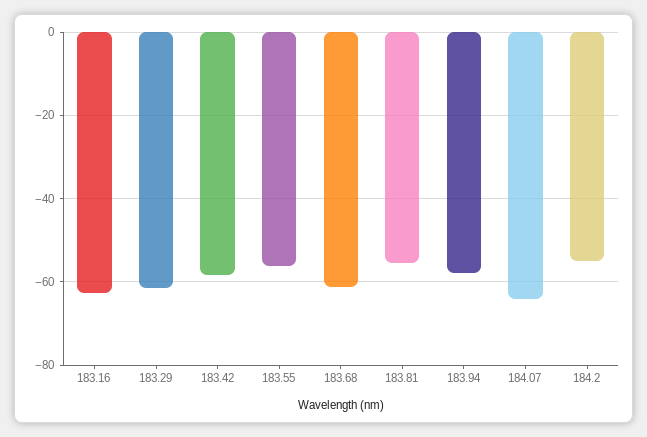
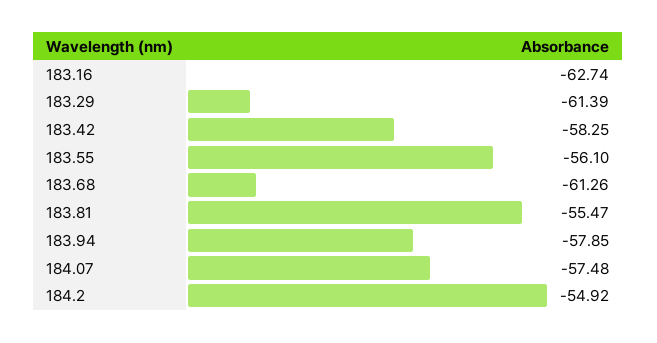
184.07: -64 -> -57.48

